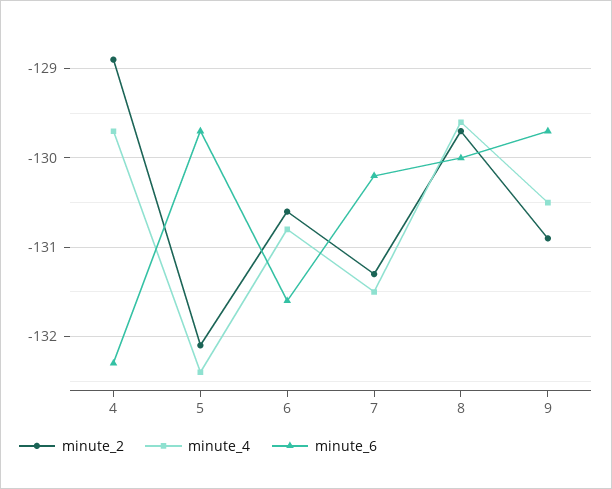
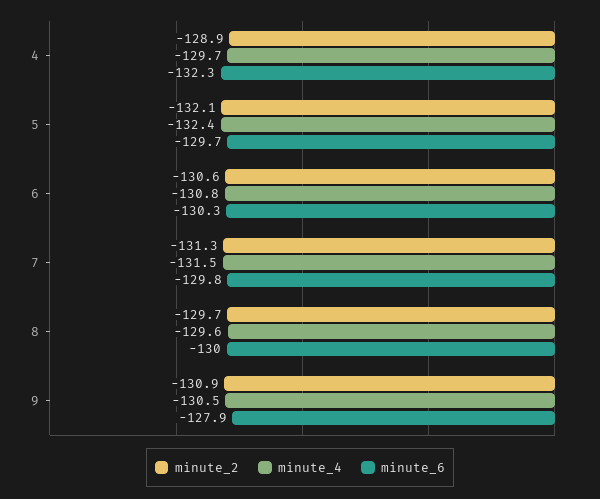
minute_6, 6: -131.6 -> -130.3
minute_6, 7: -130.2 -> -129.8
minute_6, 9: -129.7 -> -127.9

